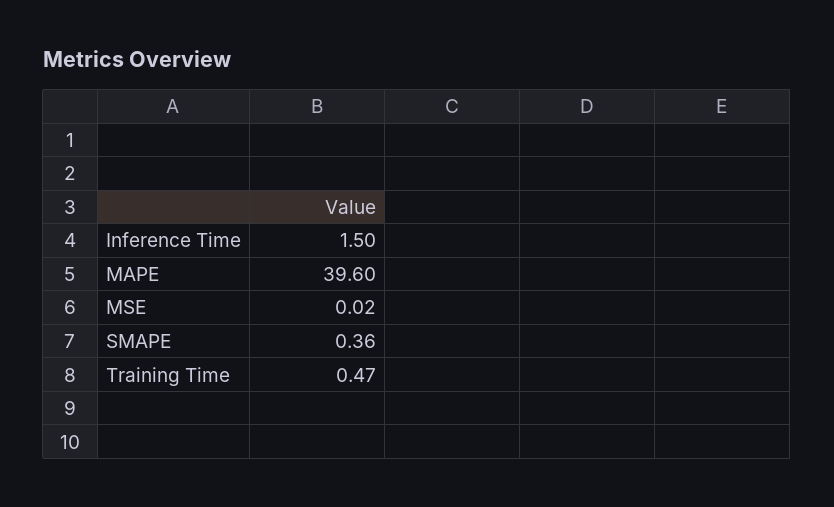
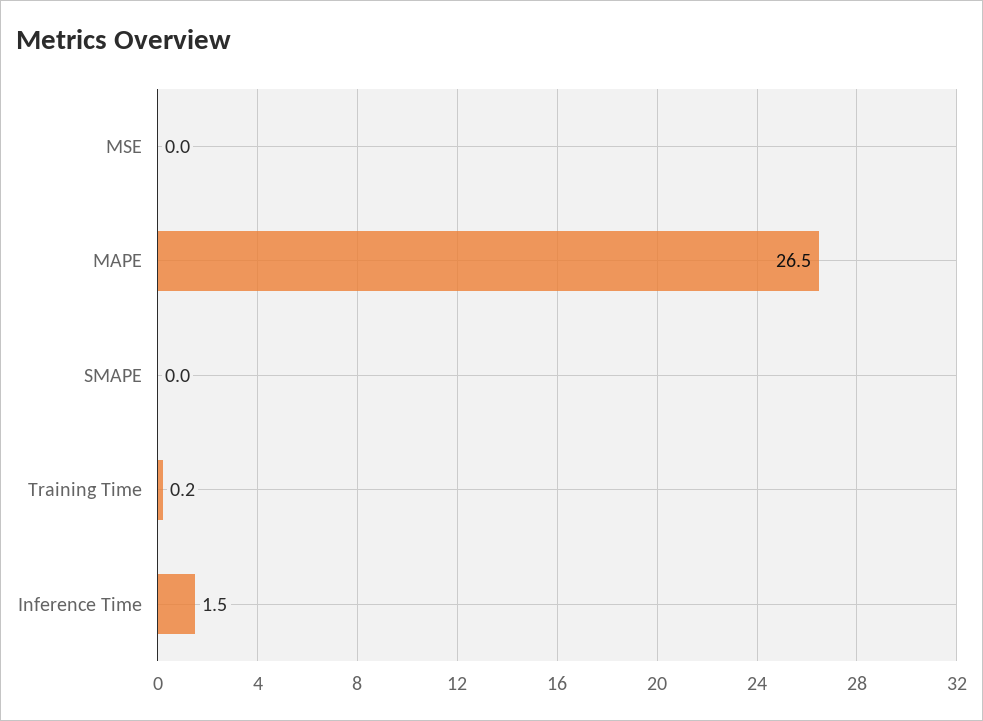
MAPE: 39.6 -> 26.5
SMAPE: 0.36 -> 0
Training Time: 0.47 -> 0.2

